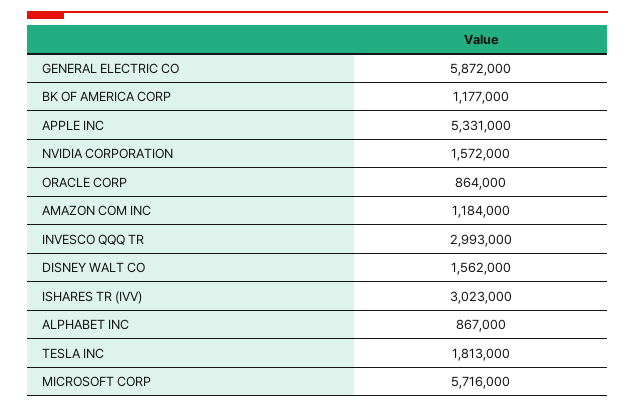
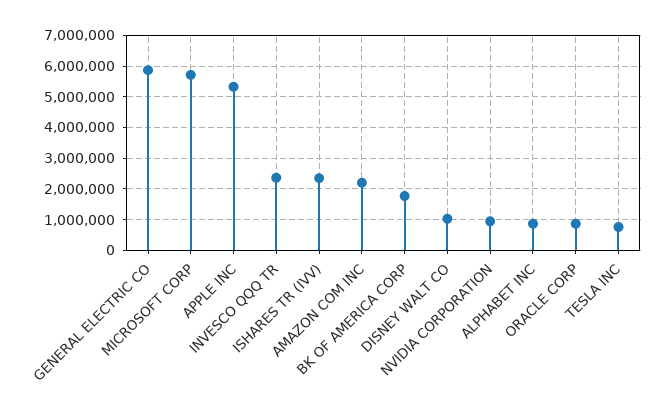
BK OF AMERICA CORP: 1177000 -> 1800000
NVIDIA CORPORATION: 1572000 -> 1000000
AMAZON COM INC: 1184000 -> 2200000
INVESCO QQQ TR: 2993000 -> 2400000
DISNEY WALT CO: 1562000 -> 1000000
ISHARES TR (IVV): 3023000 -> 2400000
TESLA INC: 1813000 -> 800000

